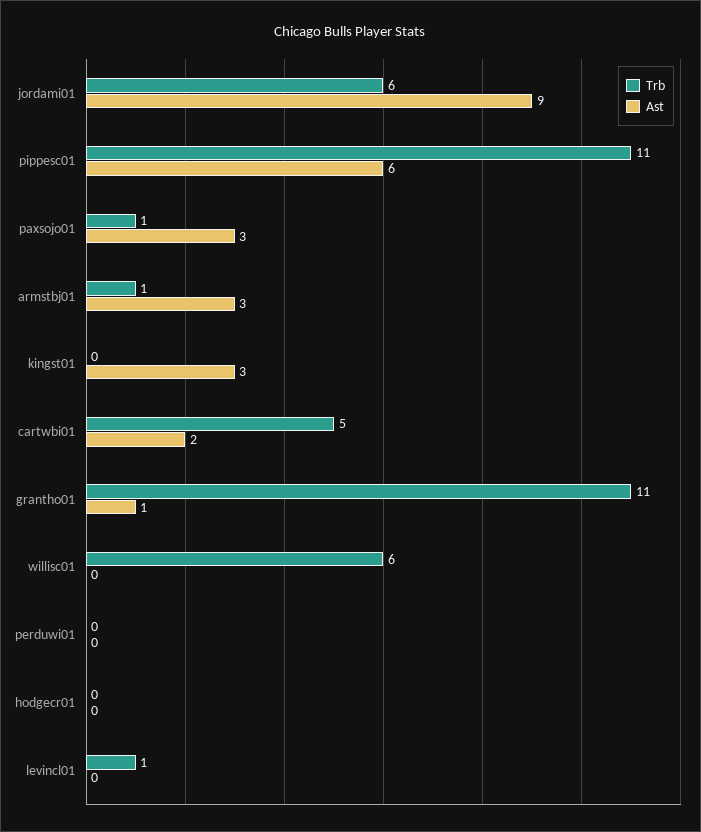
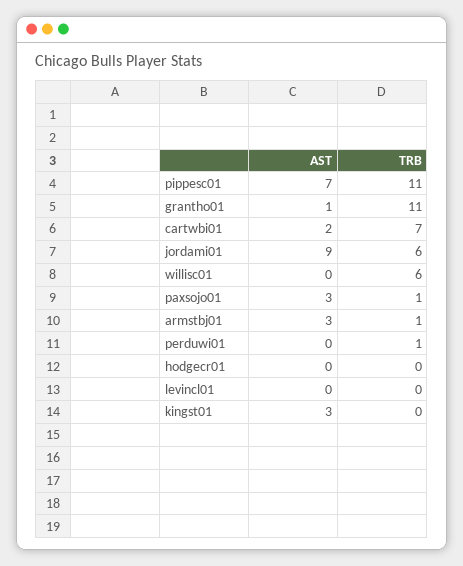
Ast, pippesc01: 6 -> 7
Trb, cartwbi01: 5 -> 7
Trb, perduwi01: 0 -> 1
Trb, levincl01: 1 -> 0

